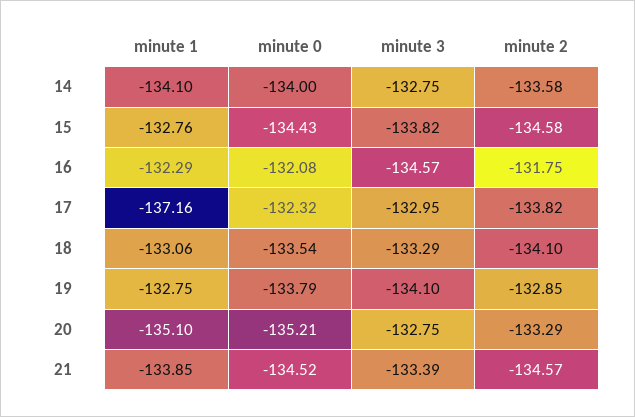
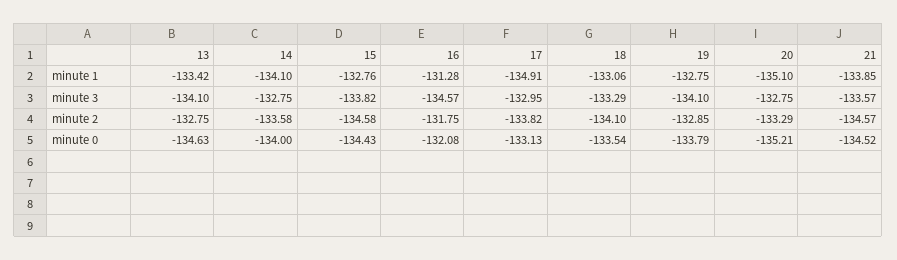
minute 1, 16: -132.29 -> -131.28
minute 1, 17: -137.16 -> -134.91
minute 0, 17: -132.32 -> -133.13
minute 3, 21: -133.39 -> -133.57
minute 1, 13: none -> -133.42
minute 3, 13: none -> -134.1
minute 2, 13: none -> -132.75
minute 0, 13: none -> -134.63

